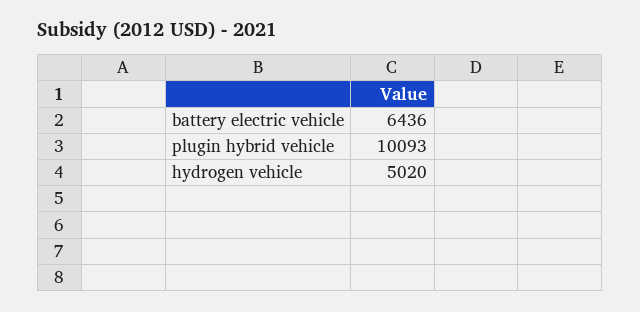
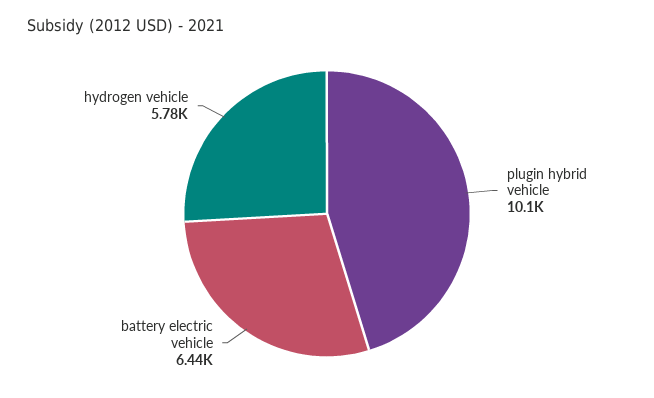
hydrogen vehicle: 5020 -> 5780

